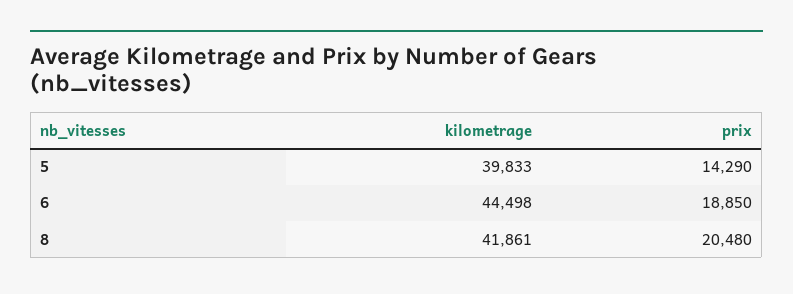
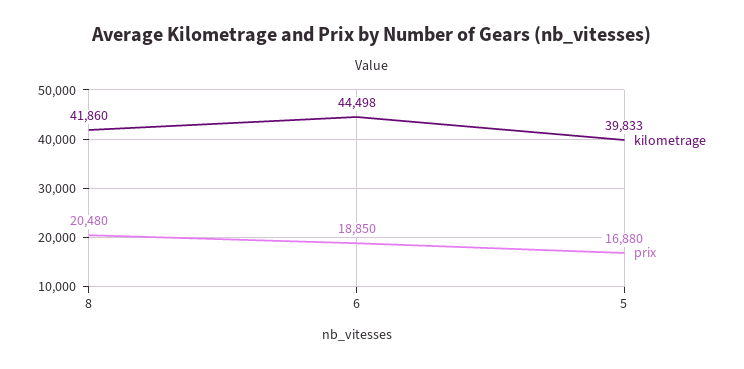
prix, 5: 14290 -> 16880
kilometrage, 8: 41861 -> 41860

